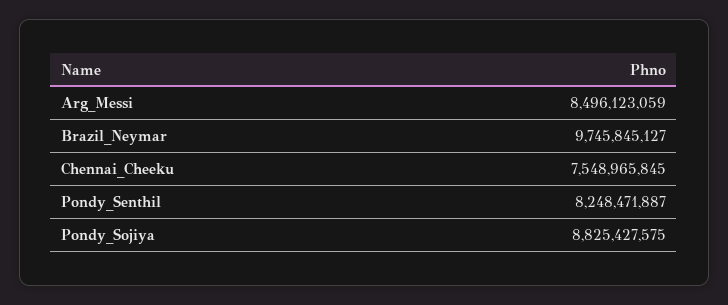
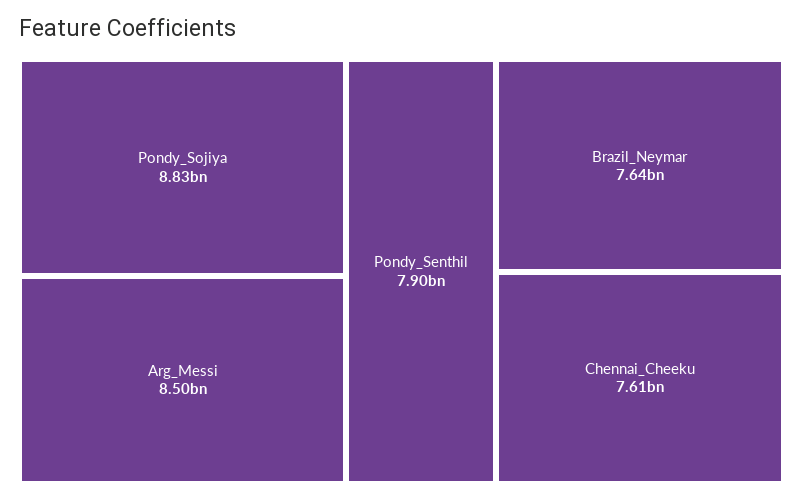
Brazil_Neymar: 9745845127 -> 7640000000
Chennai_Cheeku: 7548965845 -> 7610000000
Pondy_Senthil: 8248471887 -> 7900000000

